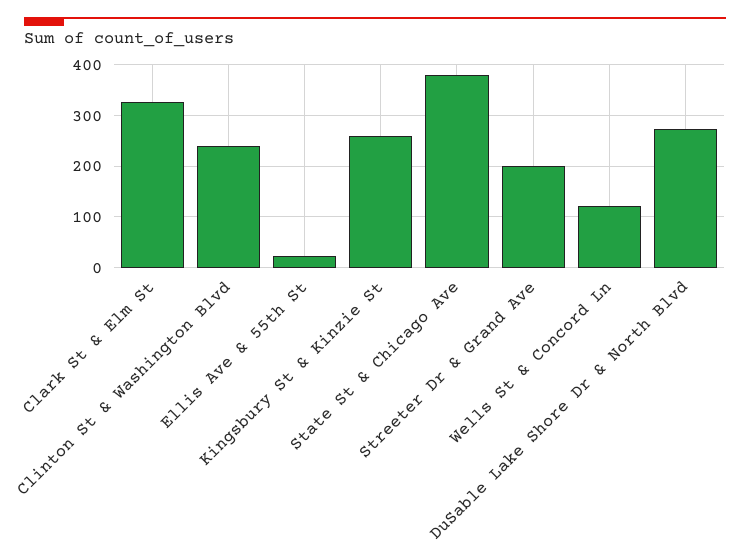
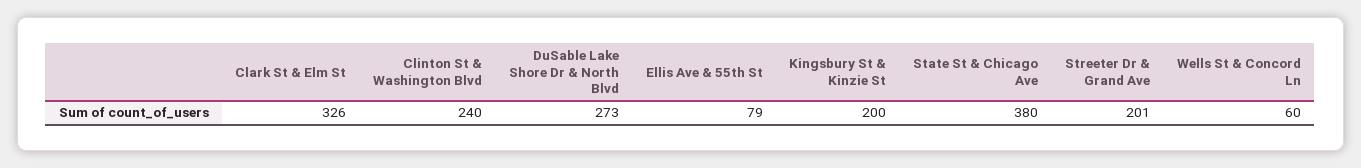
Ellis Ave & 55th St: 20 -> 79
Kingsbury St & Kinzie St: 260 -> 200
Wells St & Concord Ln: 120 -> 60

